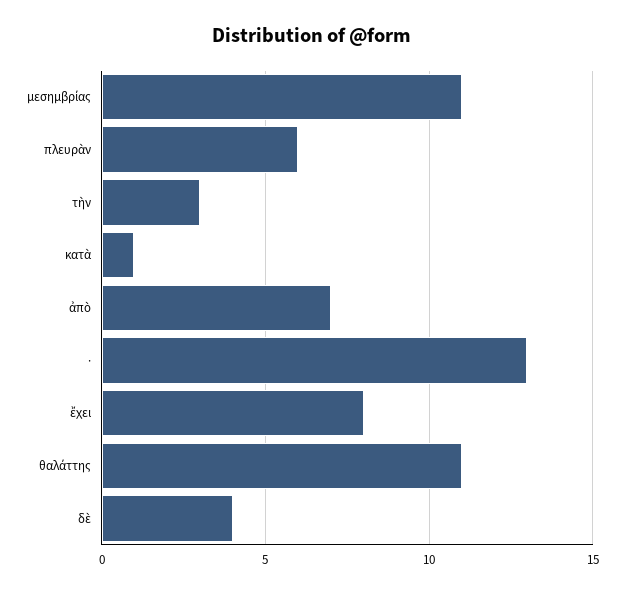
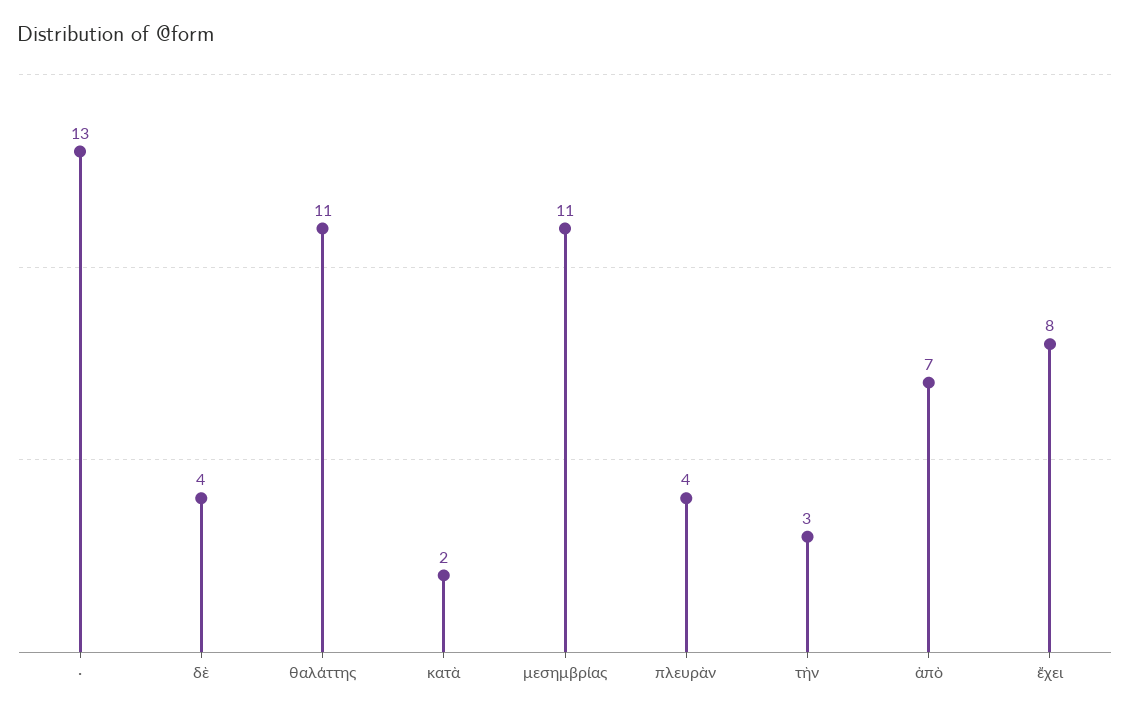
πλευρὰν: 6 -> 4
κατὰ: 1 -> 2

